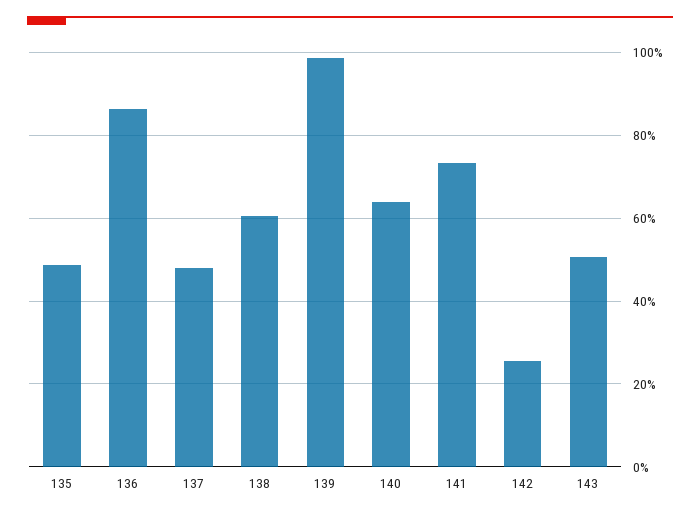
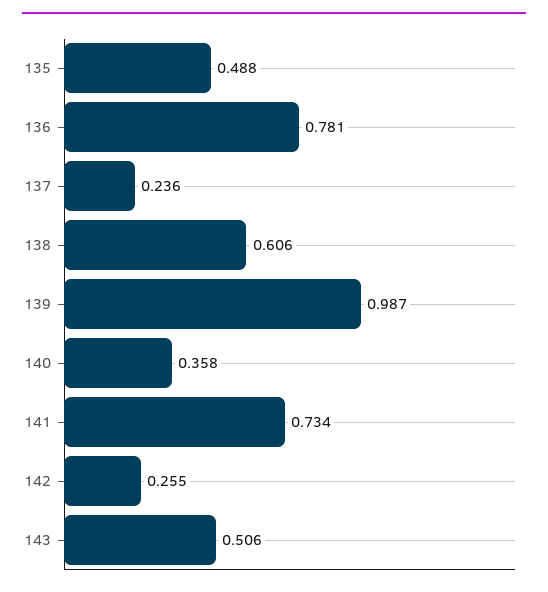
136: 0.86 -> 0.781
137: 0.48 -> 0.236
140: 0.64 -> 0.358

